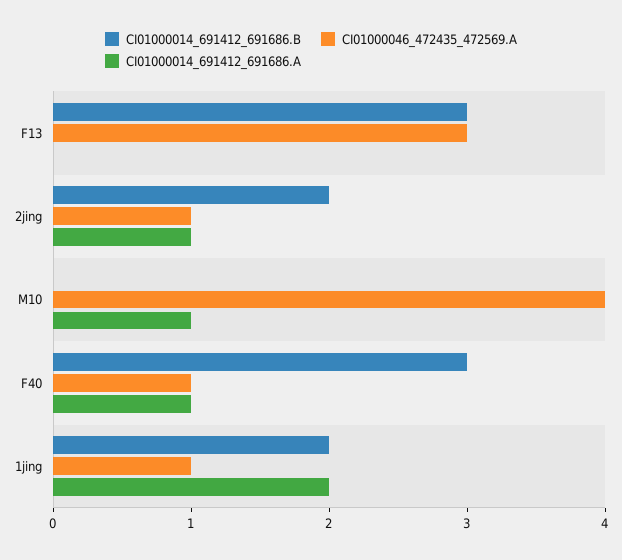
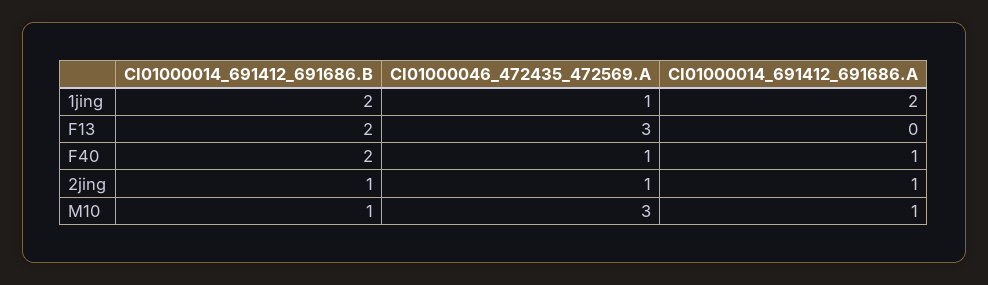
CI01000014_691412_691686.B, F13: 3 -> 2
CI01000014_691412_691686.B, 2jing: 2 -> 1
CI01000014_691412_691686.B, M10: 0 -> 1
CI01000046_472435_472569.A, M10: 4 -> 3
CI01000014_691412_691686.B, F40: 3 -> 2

